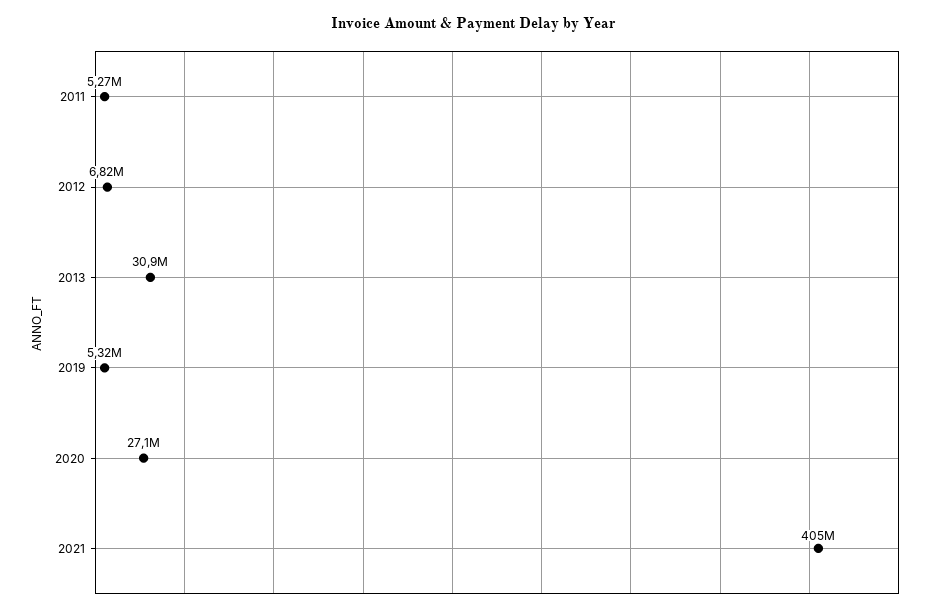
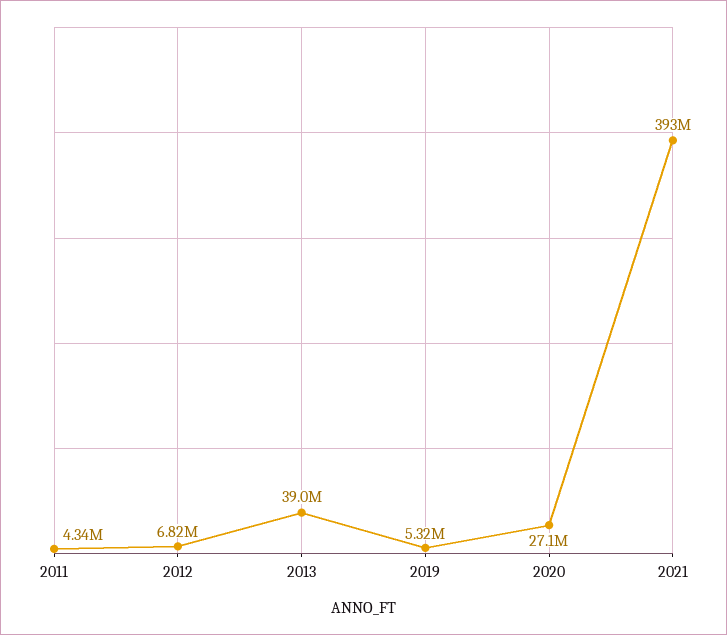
2011: 5270000 -> 4340000
2013: 30900000 -> 39000000
2021: 405000000 -> 393000000

